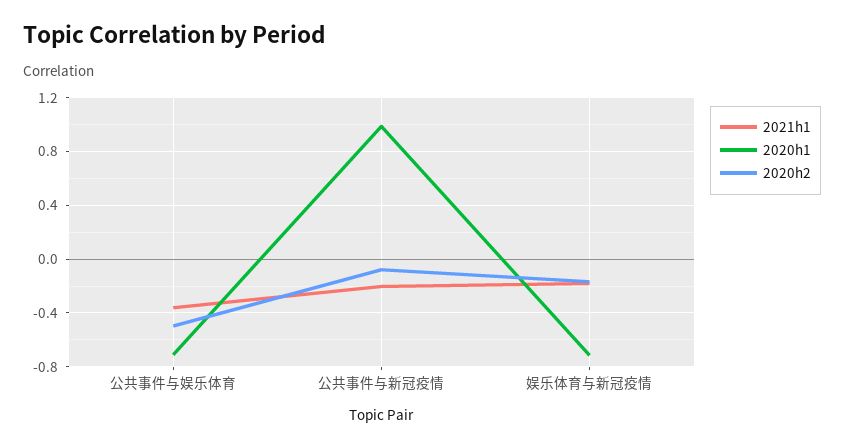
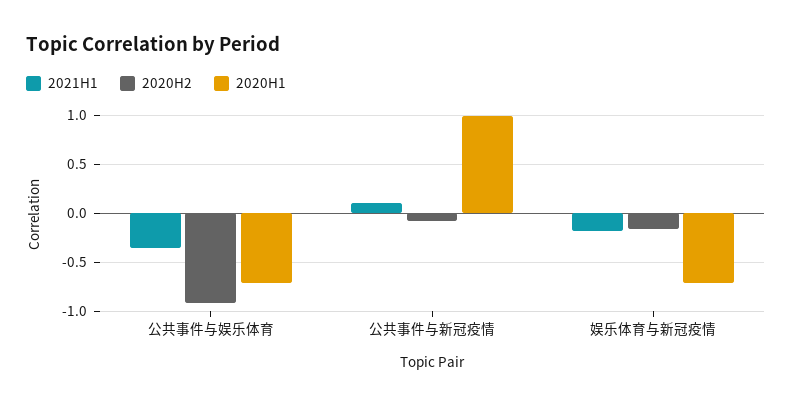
2020h2, 公共事件与娱乐体育: -0.5 -> -0.9
2021h1, 公共事件与新冠疫情: -0.2 -> 0.1

